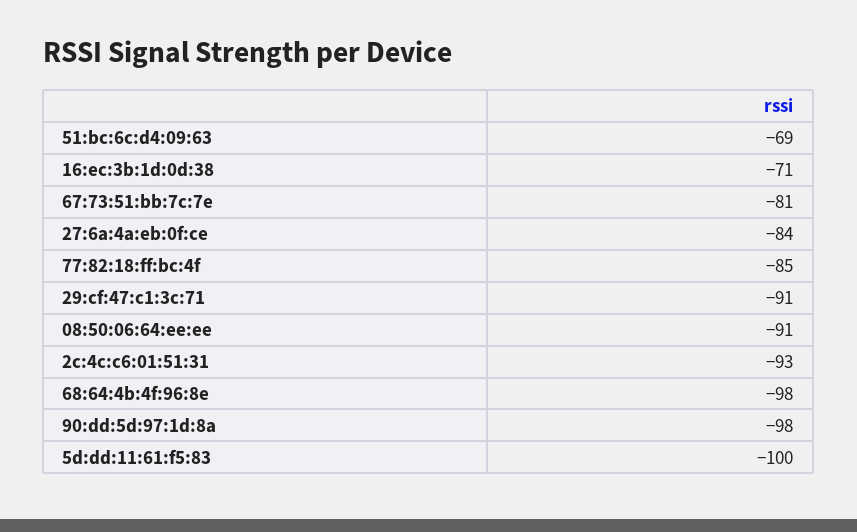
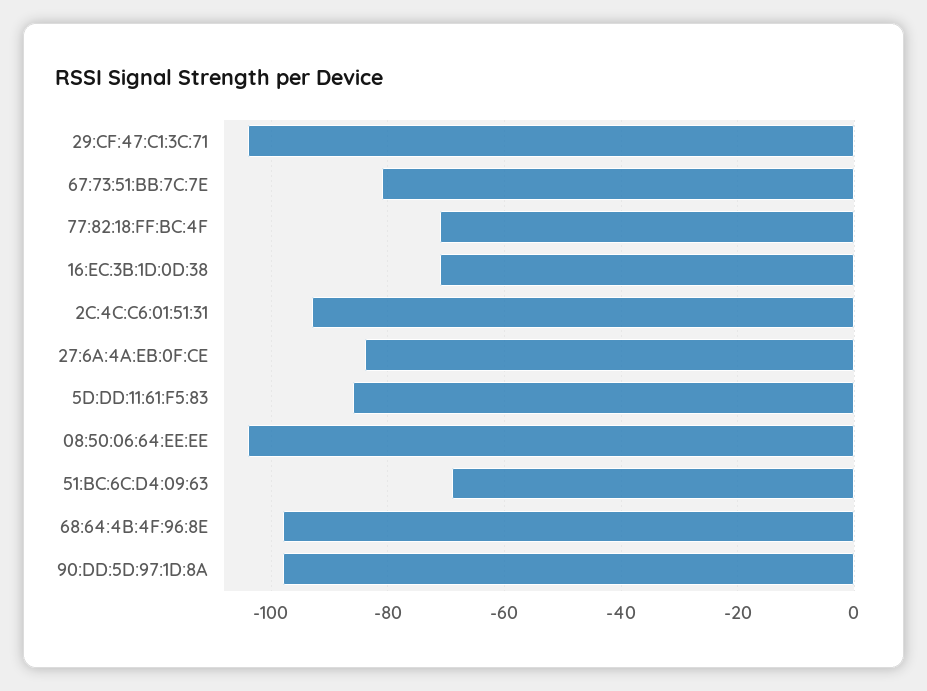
77:82:18:ff:bc:4f: -85 -> -70
29:cf:47:c1:3c:71: -91 -> -105
08:50:06:64:ee:ee: -91 -> -105
5d:dd:11:61:f5:83: -100 -> -85

